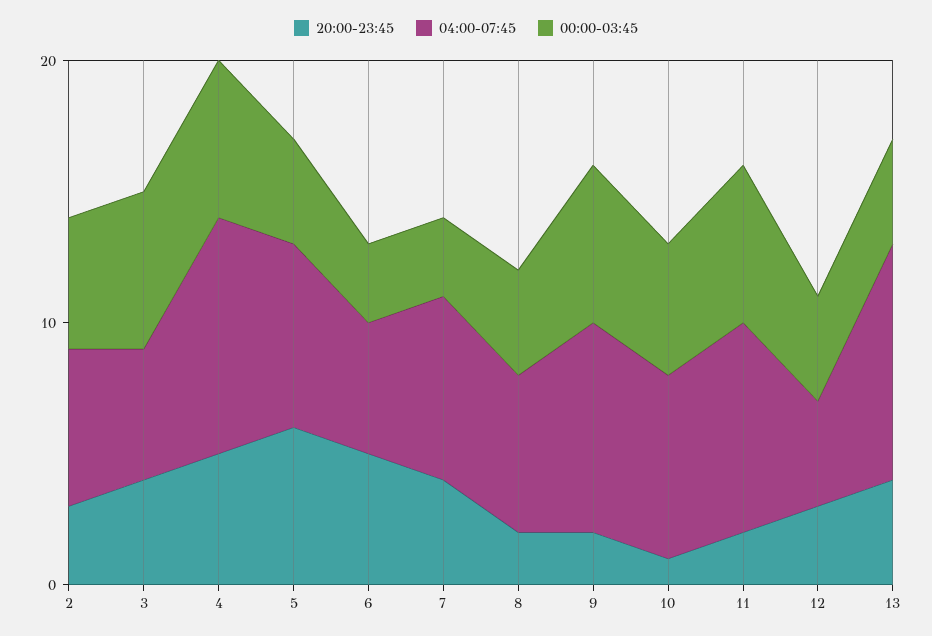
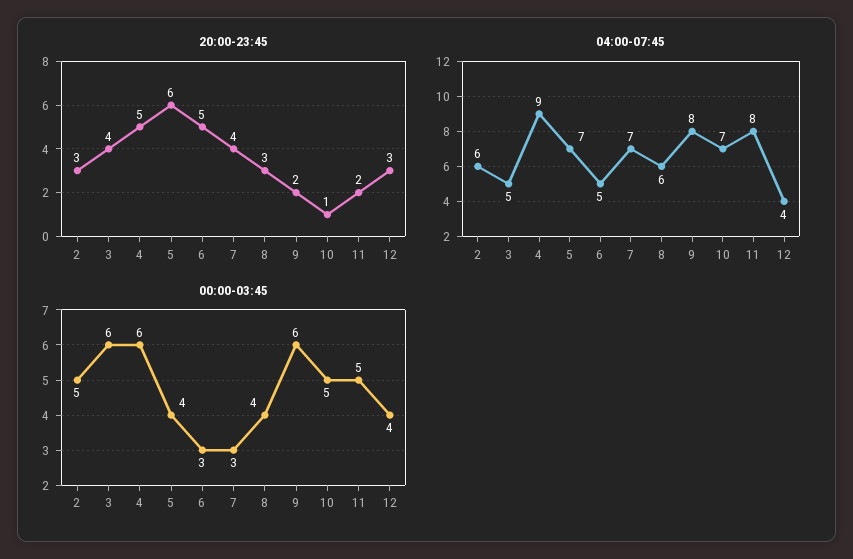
20:00-23:45, 8: 2 -> 3
00:00-03:45, 11: 6 -> 5
20:00-23:45, 13: 4 -> none
04:00-07:45, 13: 9 -> none
00:00-03:45, 13: 4 -> none

